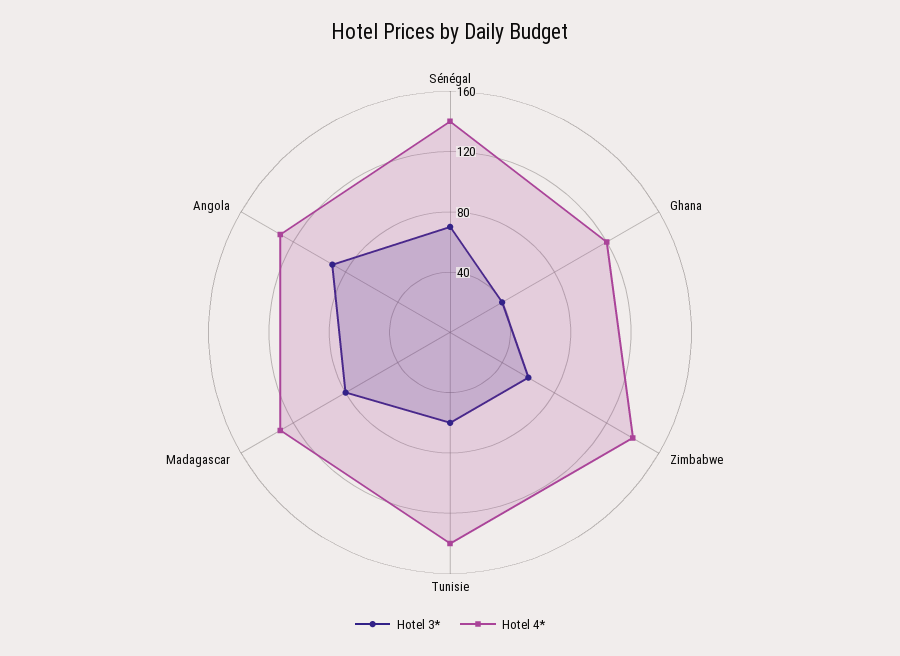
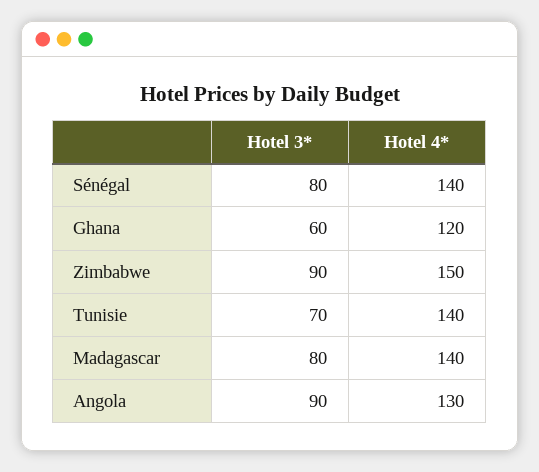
Hotel 3*, Sénégal: 70 -> 80
Hotel 3*, Ghana: 40 -> 60
Hotel 3*, Zimbabwe: 60 -> 90
Hotel 4*, Zimbabwe: 140 -> 150
Hotel 3*, Tunisie: 60 -> 70
Hotel 4*, Madagascar: 130 -> 140

